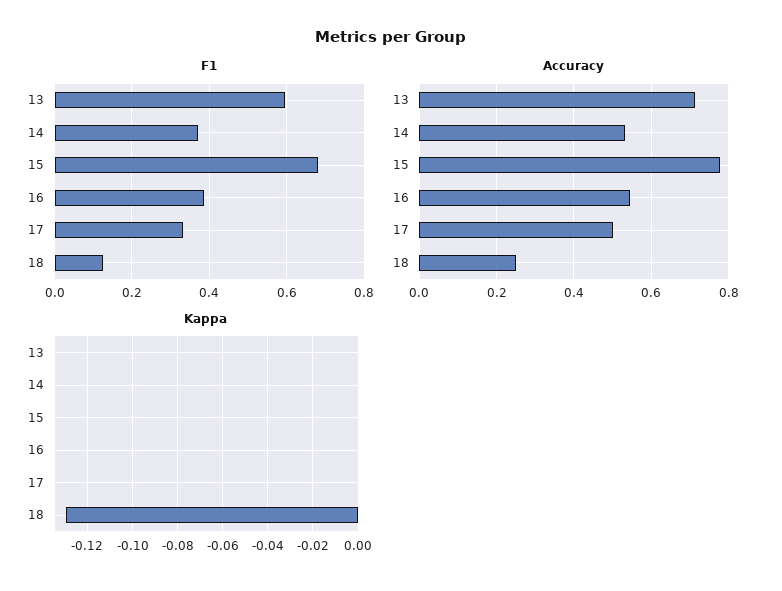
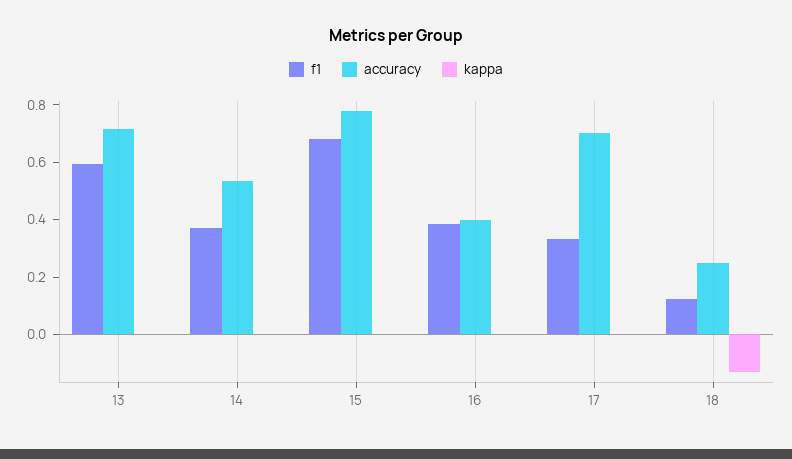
Accuracy, 16: 0.54 -> 0.4
Accuracy, 17: 0.5 -> 0.7

